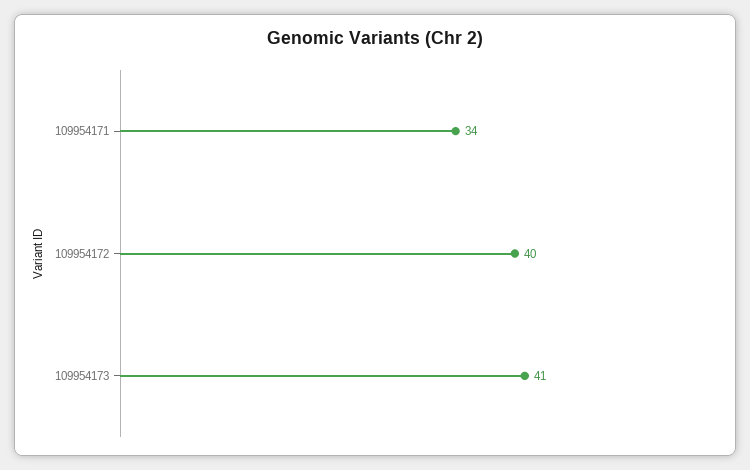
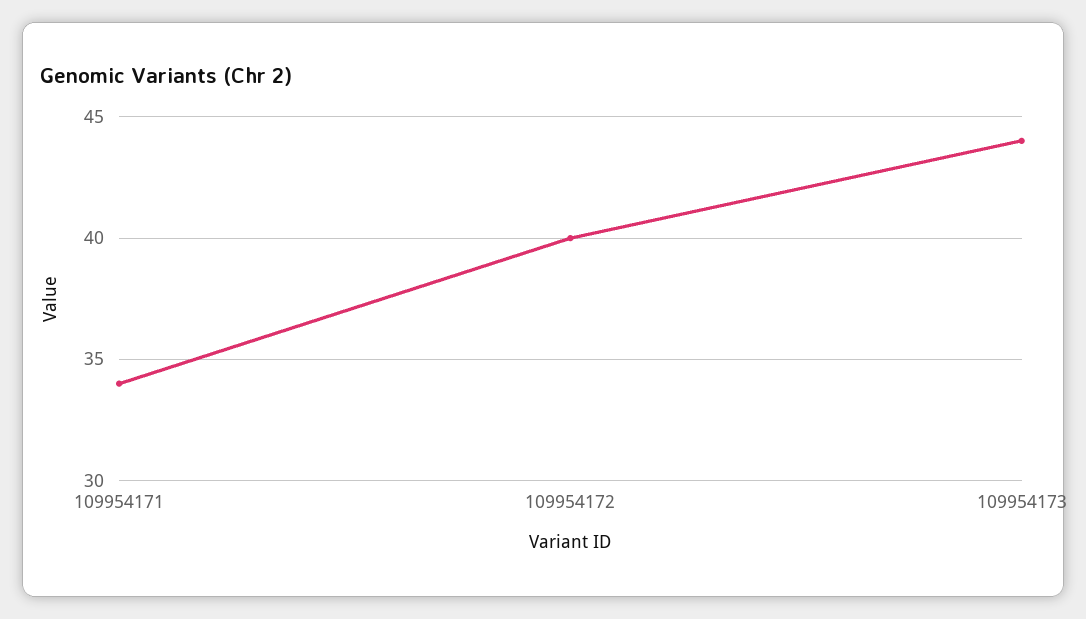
109954173: 41 -> 44

